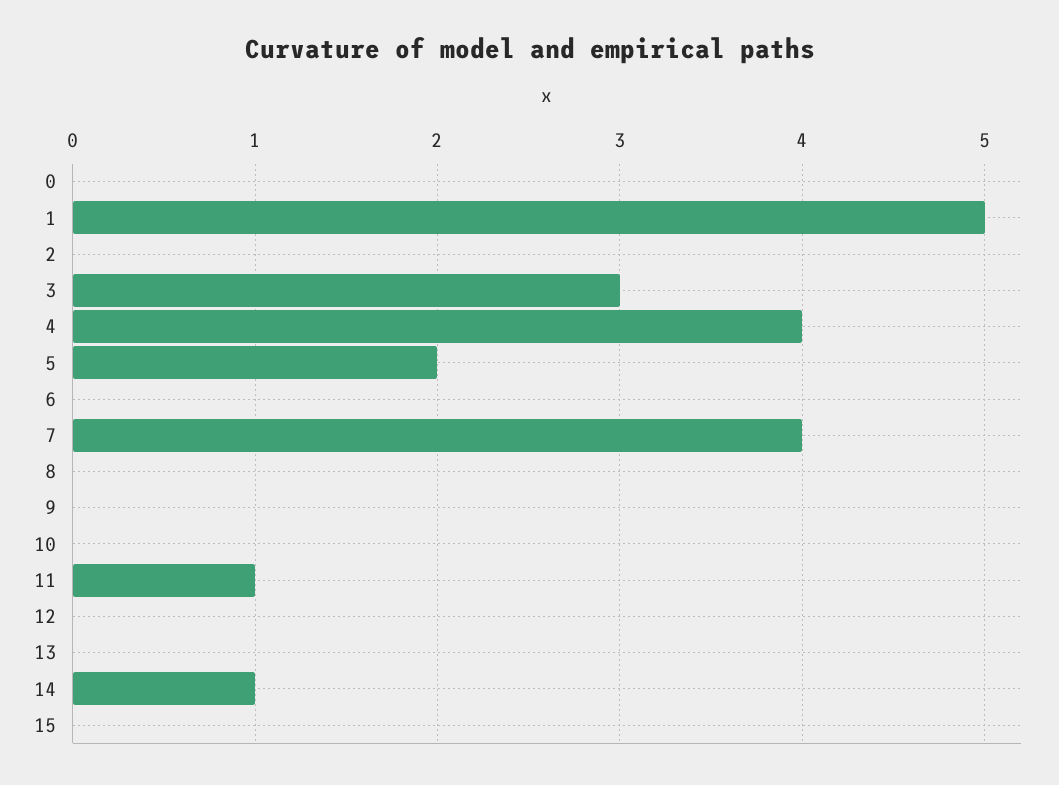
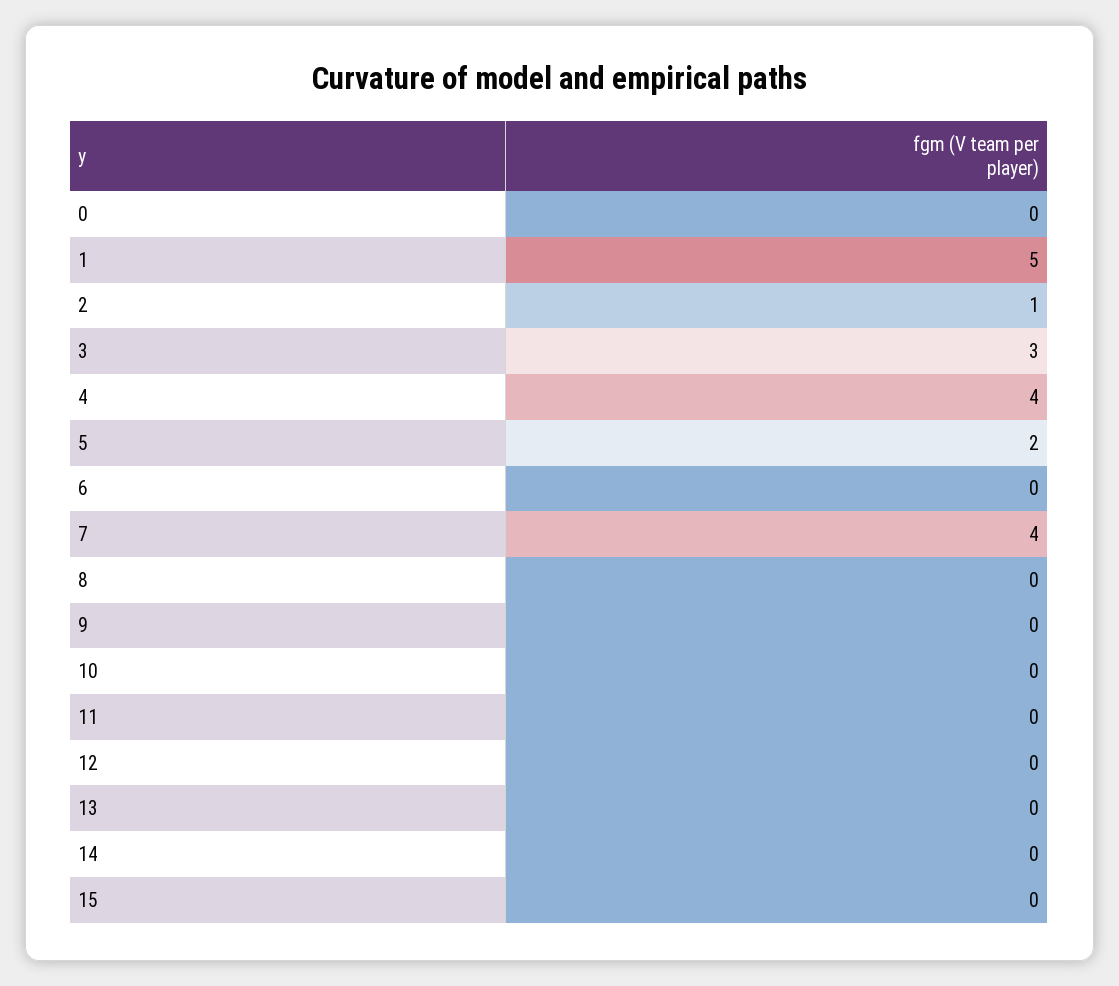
2: 0 -> 1
11: 1 -> 0
14: 1 -> 0

